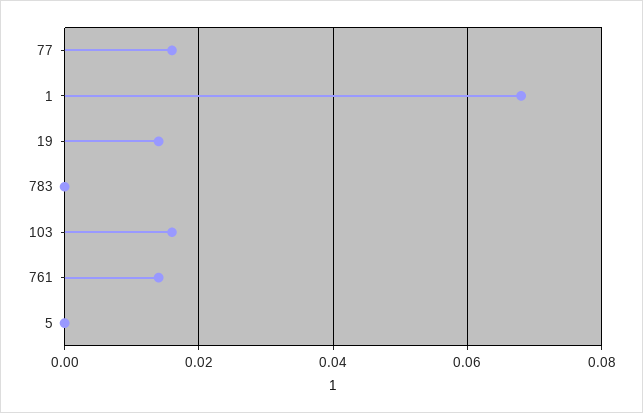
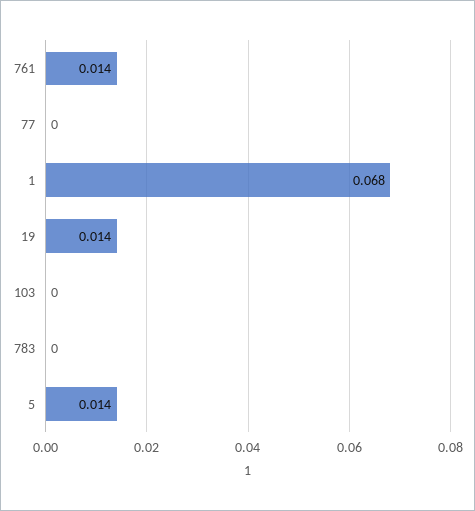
77: 0.015 -> 0
103: 0.015 -> 0
5: 0 -> 0.014

